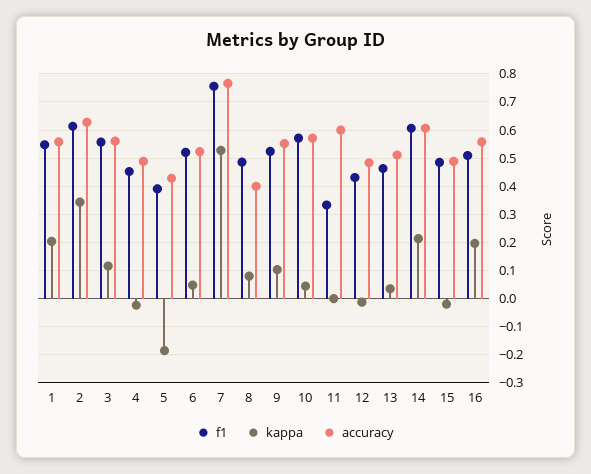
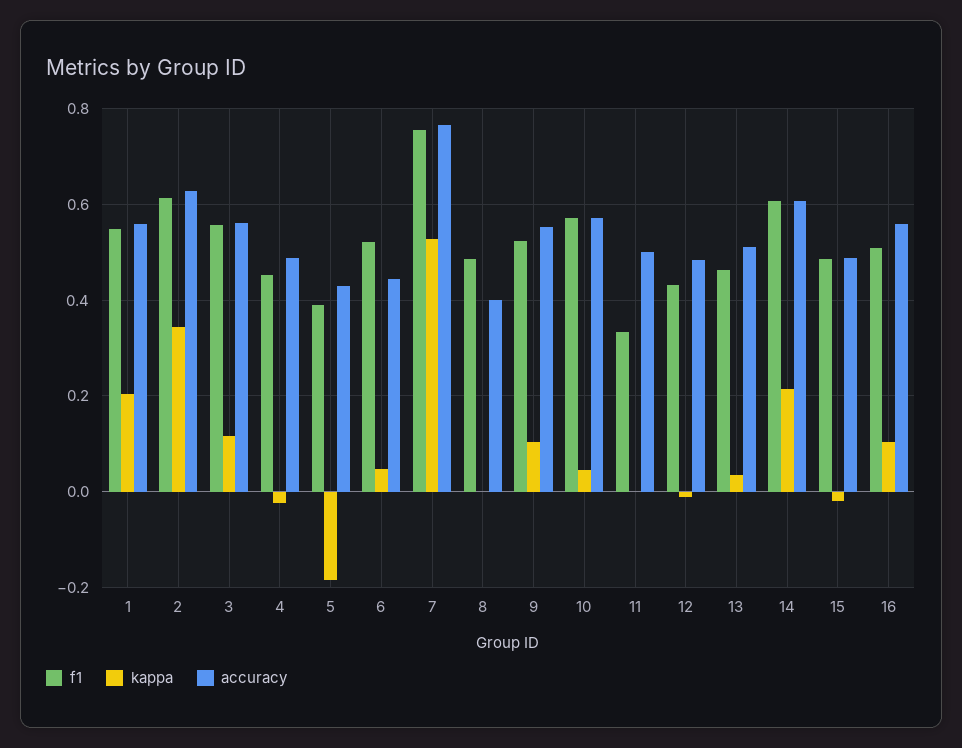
accuracy, 6: 0.525 -> 0.44
kappa, 8: 0.075 -> 0
accuracy, 11: 0.6 -> 0.5
kappa, 16: 0.2 -> 0.1

